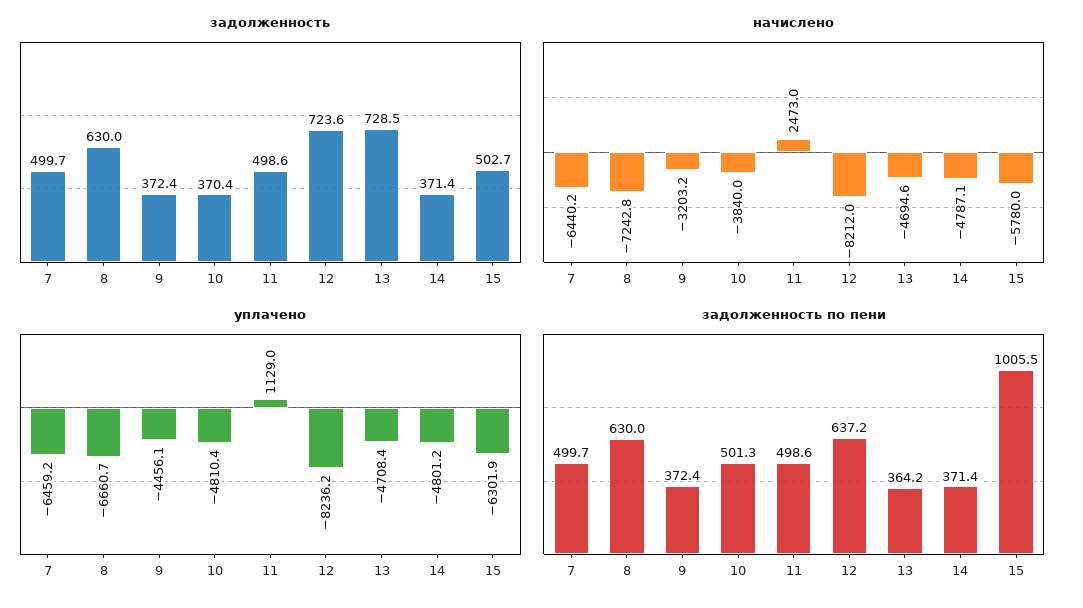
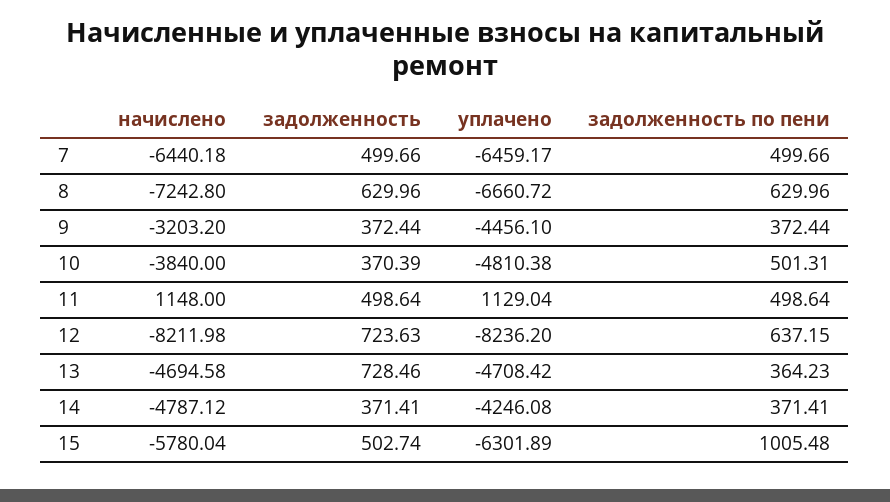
начислено, 11: 2473 -> 1148
уплачено, 14: -4801.2 -> -4246.08

